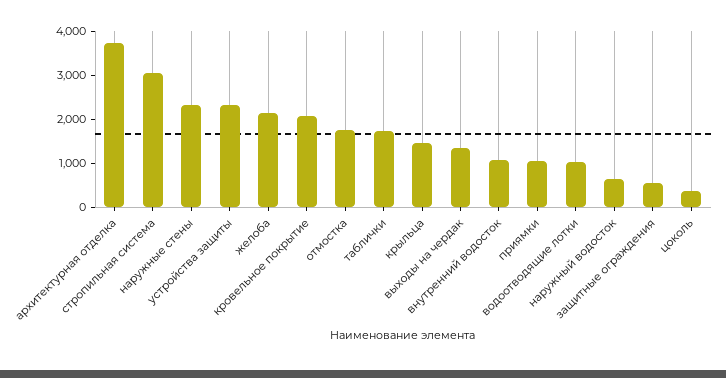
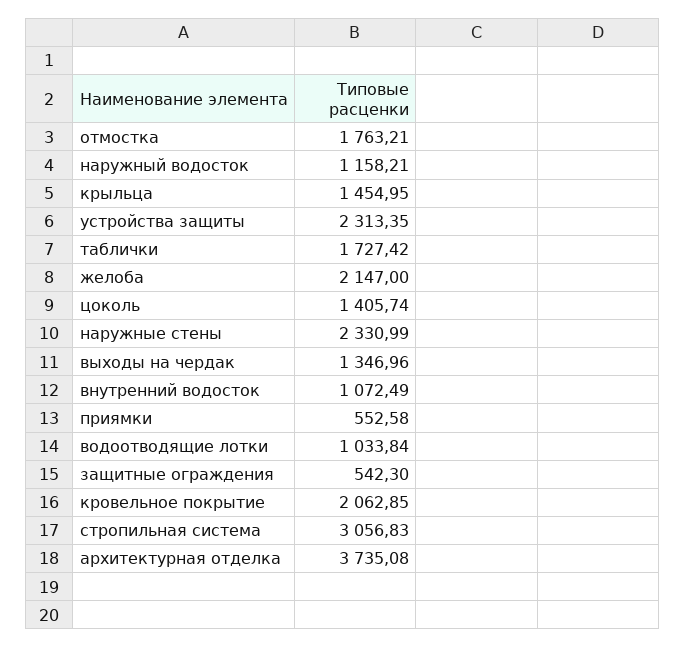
приямки: 1000 -> 552.58
наружный водосток: 600 -> 1158.21
цоколь: 400 -> 1405.74

